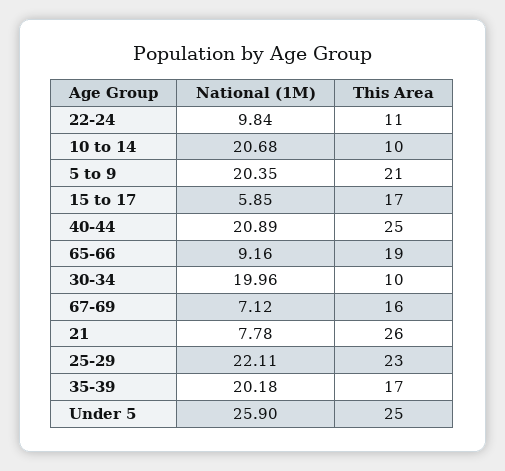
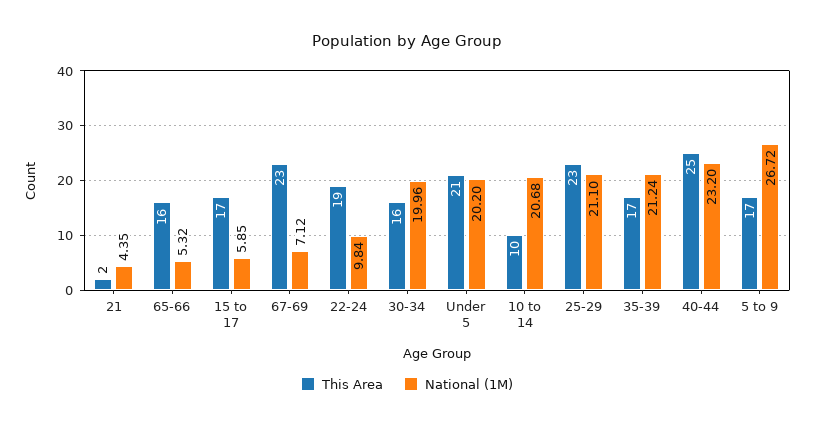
This Area, 22-24: 11 -> 19
National (1M), 5 to 9: 20.35 -> 26.72
This Area, 5 to 9: 21 -> 17
National (1M), 40-44: 20.89 -> 23.2
National (1M), 65-66: 9.16 -> 5.32
This Area, 65-66: 19 -> 16
This Area, 30-34: 10 -> 16
This Area, 67-69: 16 -> 23
National (1M), 21: 7.78 -> 4.35
This Area, 21: 26 -> 2
National (1M), 25-29: 22.11 -> 21.1
National (1M), 35-39: 20.18 -> 21.24
National (1M), Under 5: 25.9 -> 20.2
This Area, Under 5: 25 -> 21

